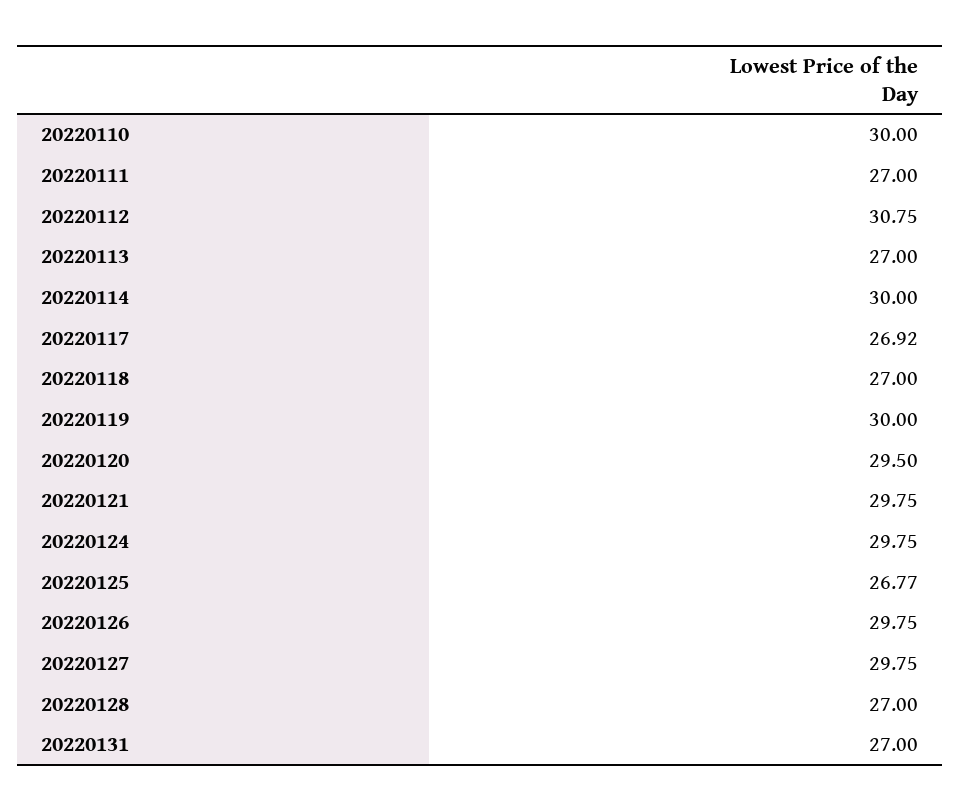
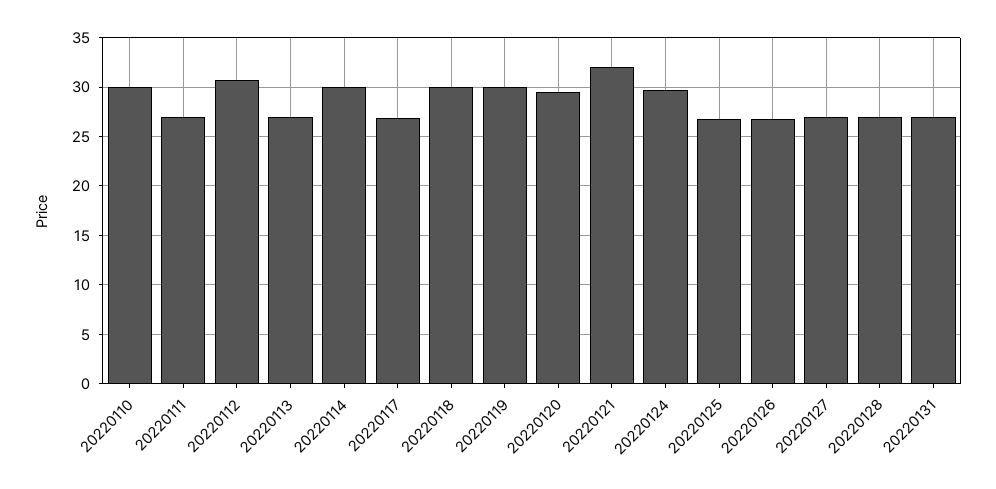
20220118: 27 -> 30
20220121: 29.75 -> 32
20220126: 29.75 -> 27
20220127: 29.75 -> 27

